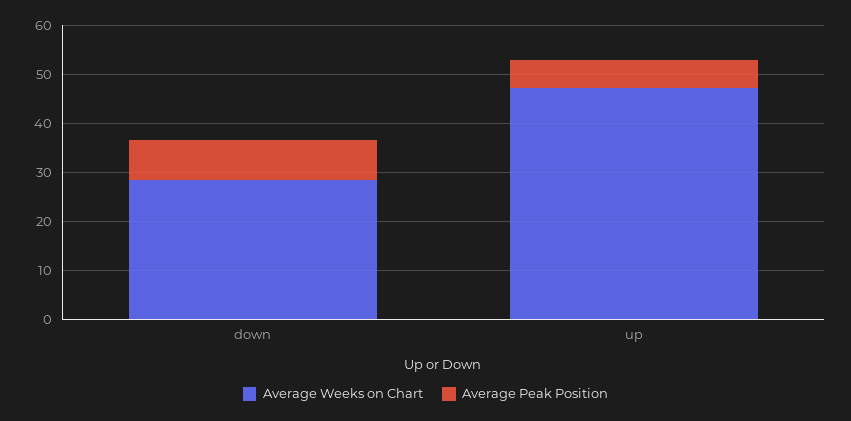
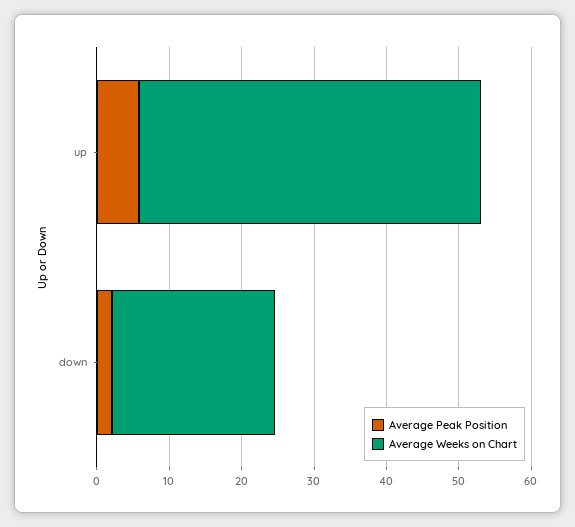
Average Weeks on Chart, down: 28 -> 22
Average Peak Position, down: 8 -> 2

